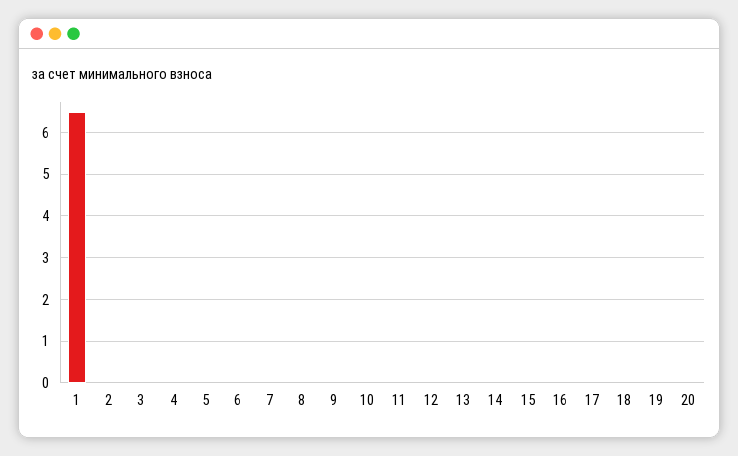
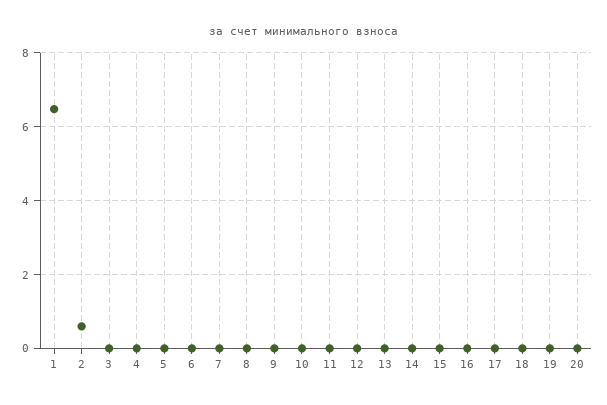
2: 0 -> 0.6

